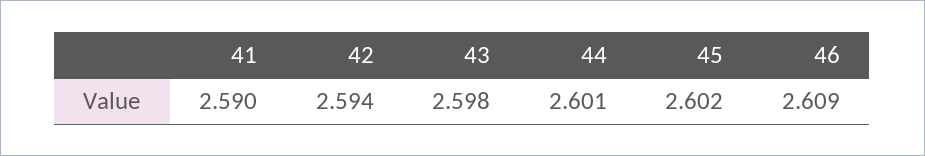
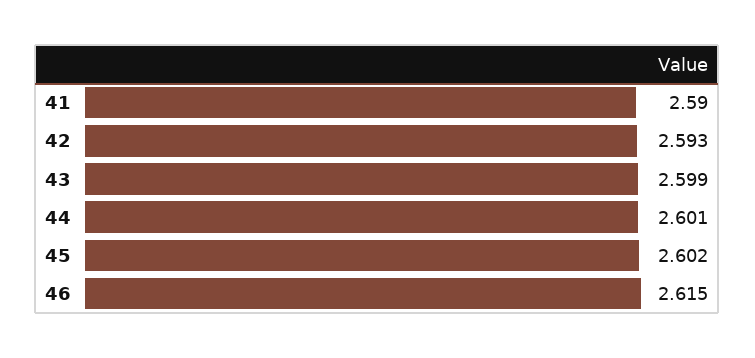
42: 2.594 -> 2.593
43: 2.598 -> 2.599
46: 2.609 -> 2.615

